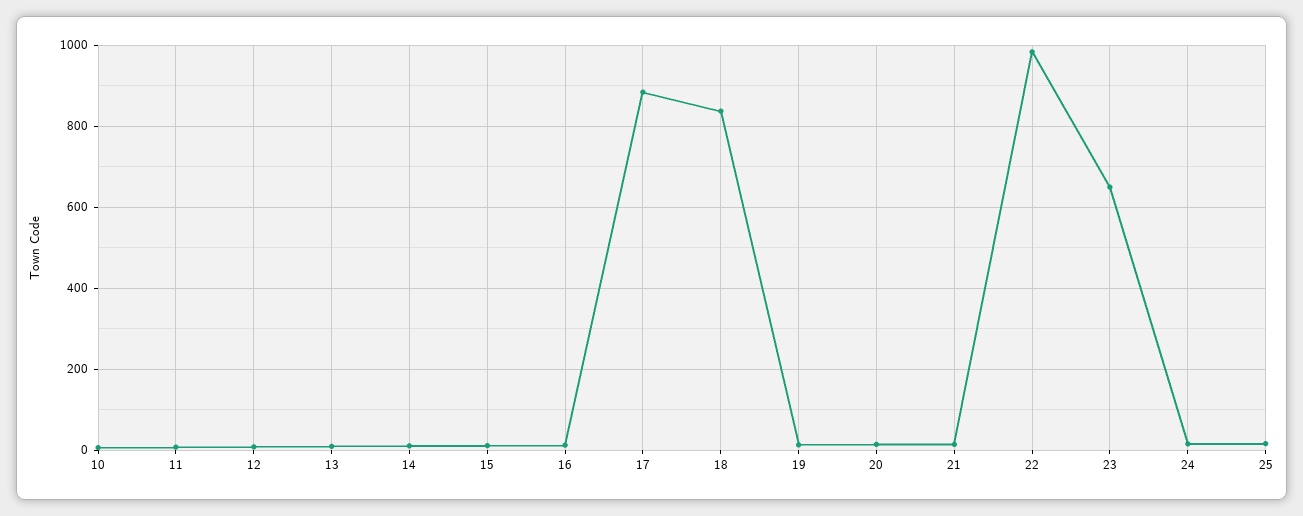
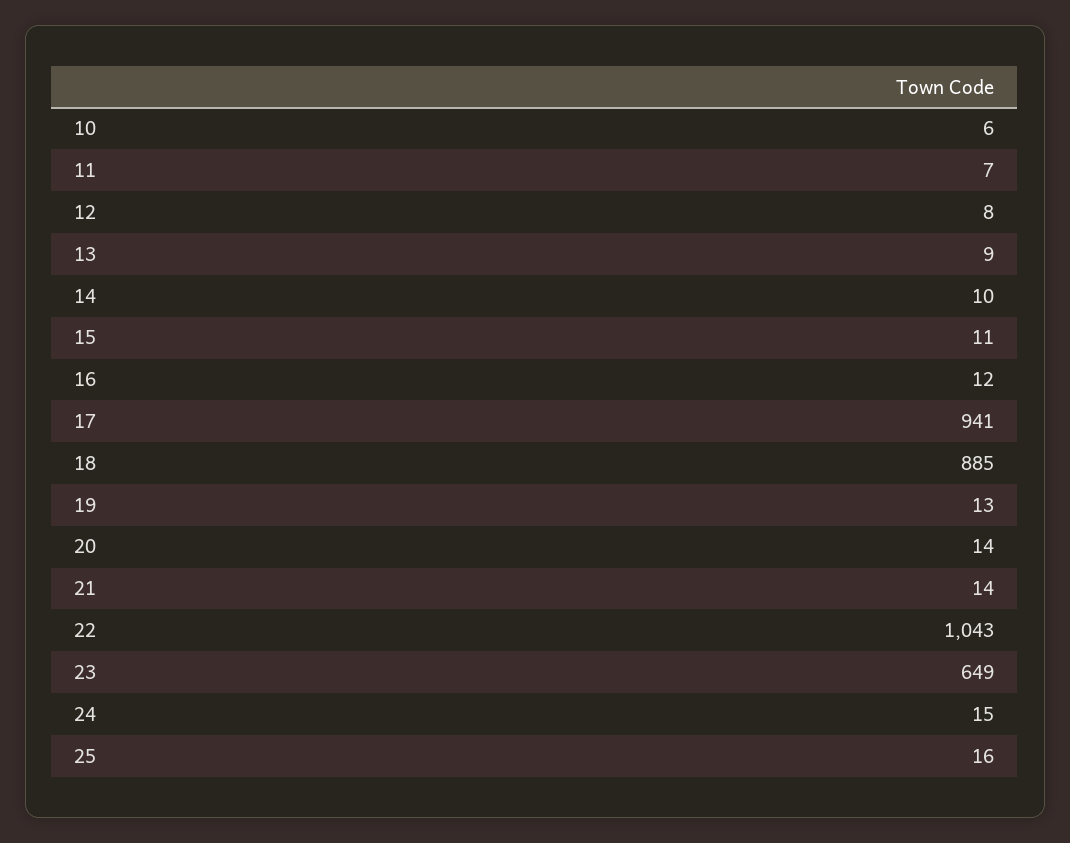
17: 880 -> 941
18: 840 -> 885
22: 980 -> 1043

